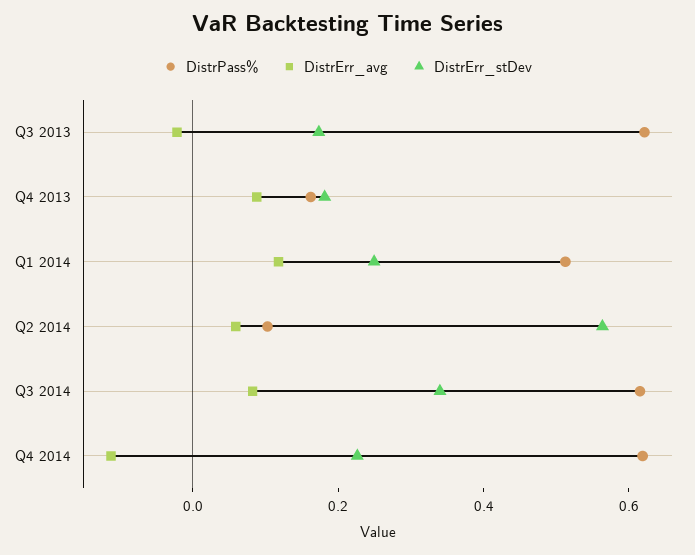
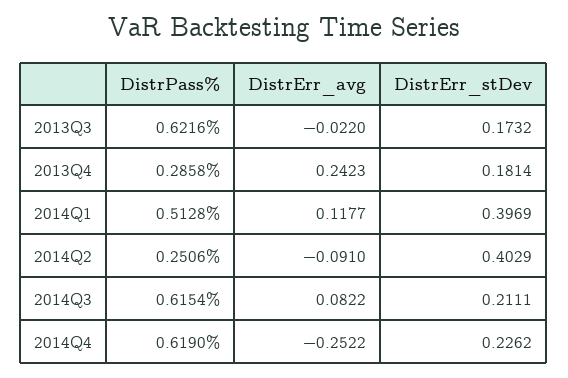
DistrPass%, Q4 2013: 0.15 -> 0.2858
DistrErr_avg, Q4 2013: 0.1 -> 0.2423
DistrErr_stDev, Q1 2014: 0.25 -> 0.3969
DistrPass%, Q2 2014: 0.1 -> 0.2506
DistrErr_avg, Q2 2014: 0.05 -> -0.091
DistrErr_stDev, Q2 2014: 0.55 -> 0.4029
DistrErr_stDev, Q3 2014: 0.35 -> 0.2111
DistrErr_avg, Q4 2014: -0.1 -> -0.2522

